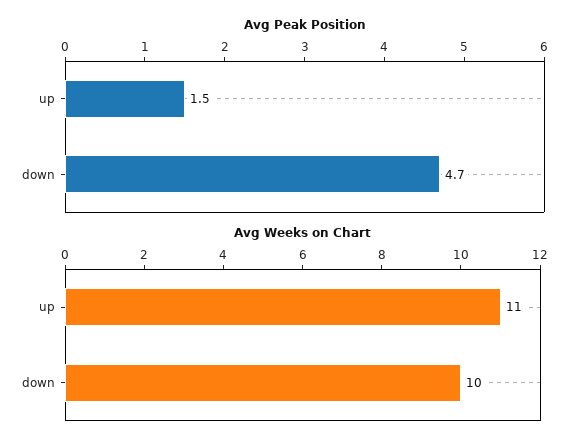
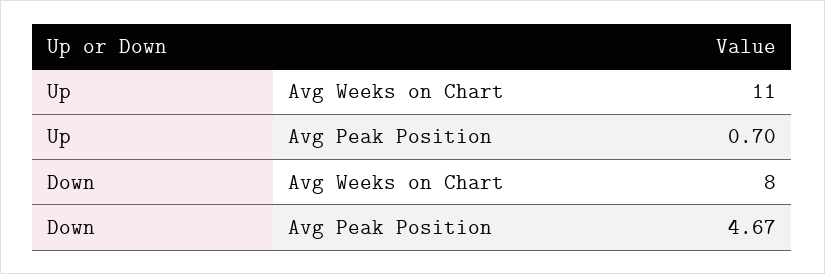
Avg Peak Position, up: 1.5 -> 0.7
Avg Weeks on Chart, down: 10 -> 8

